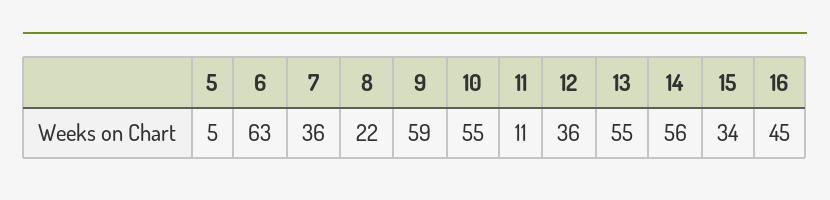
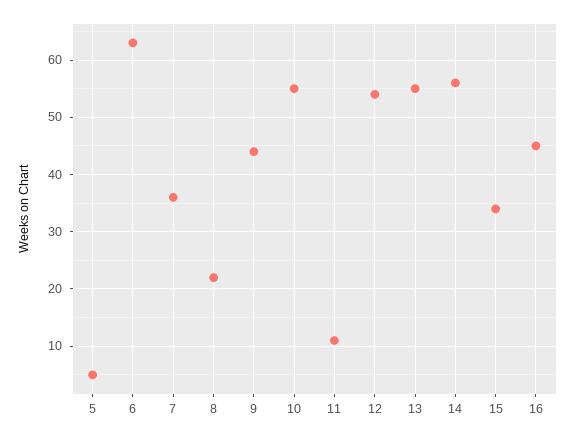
9: 59 -> 45
12: 36 -> 55

